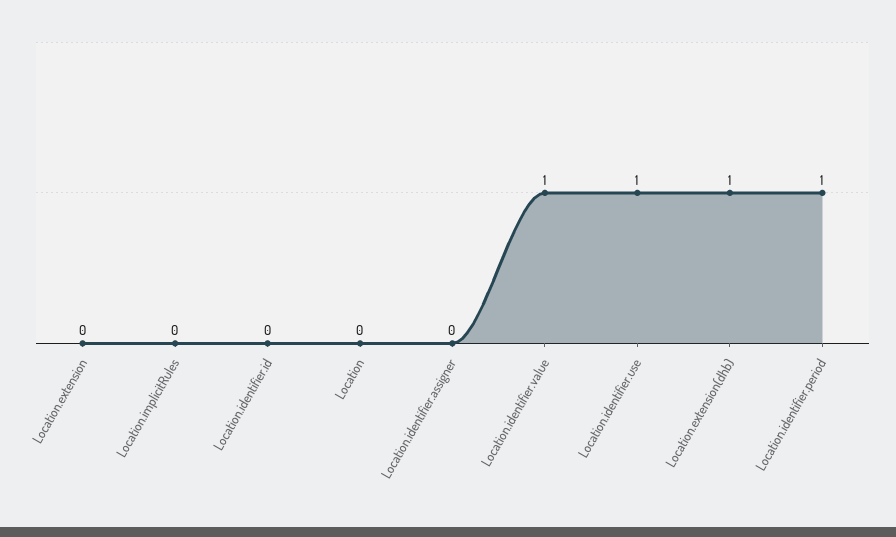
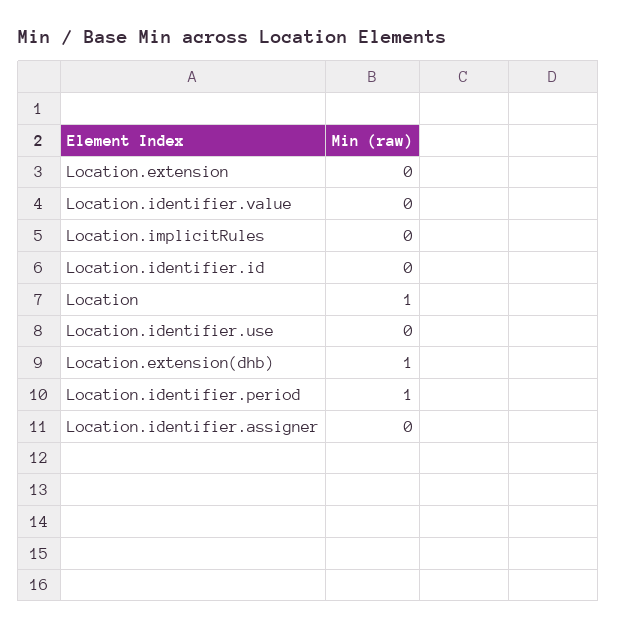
Location: 0 -> 1
Location.identifier.value: 1 -> 0
Location.identifier.use: 1 -> 0

